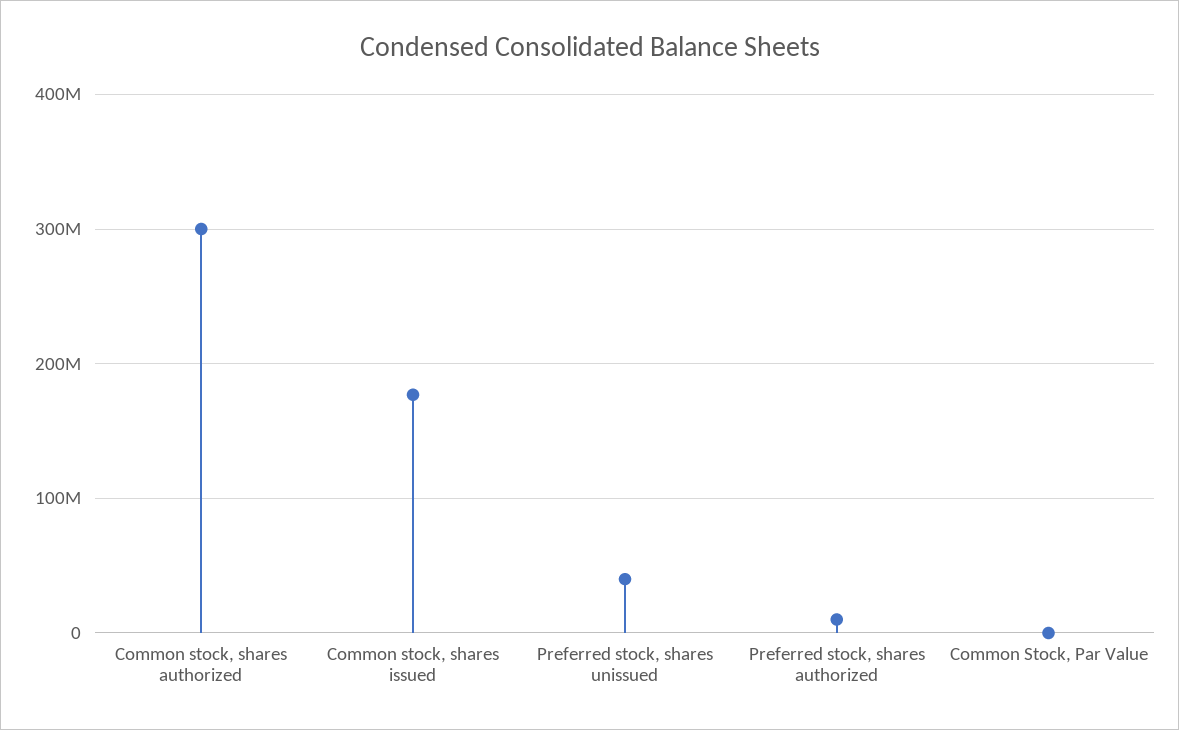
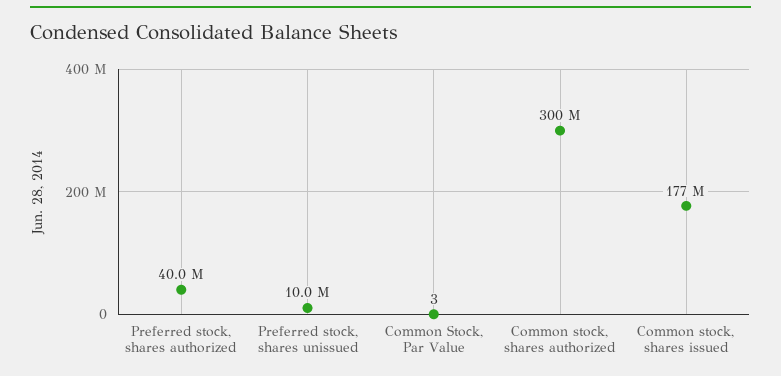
Preferred stock, shares unissued: 40000000 -> 10000000
Preferred stock, shares authorized: 10000000 -> 40000000

